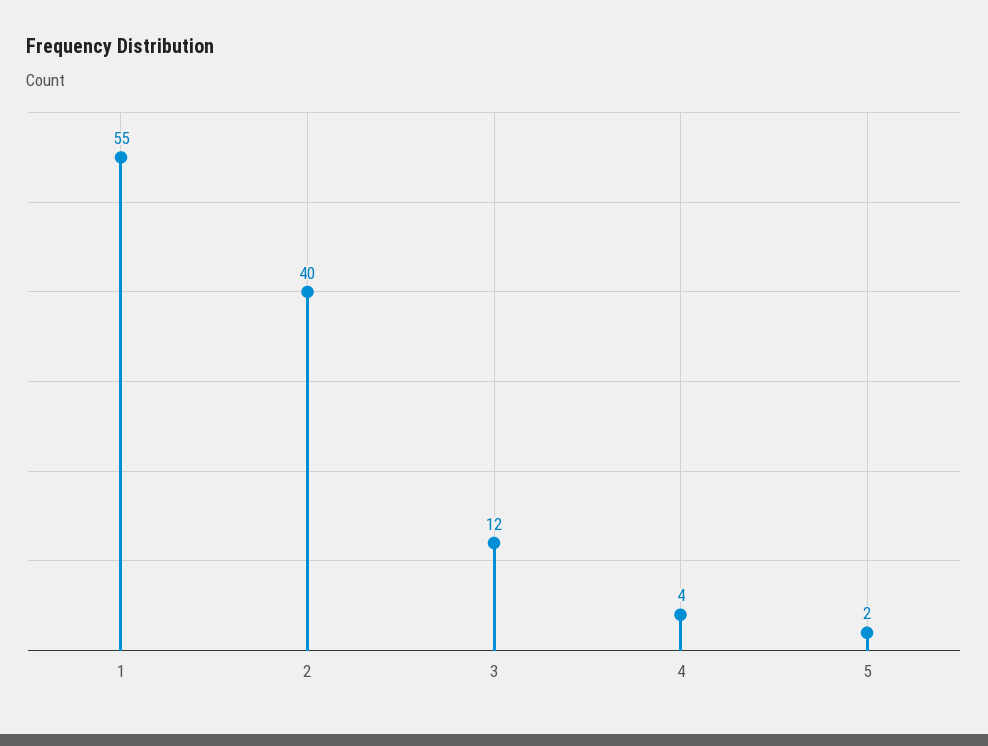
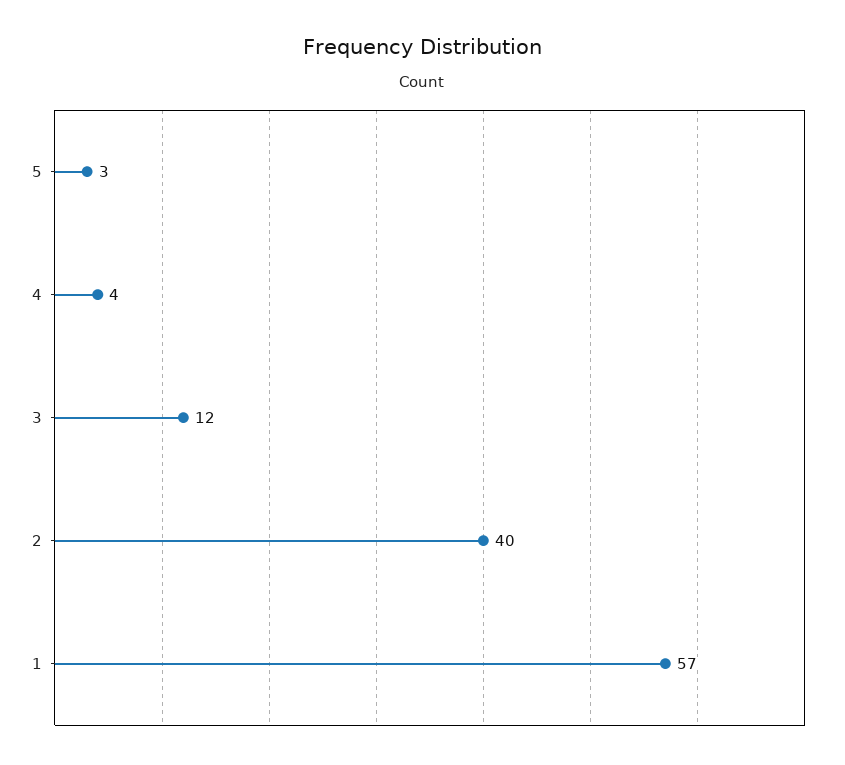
1: 55 -> 57
5: 2 -> 3

